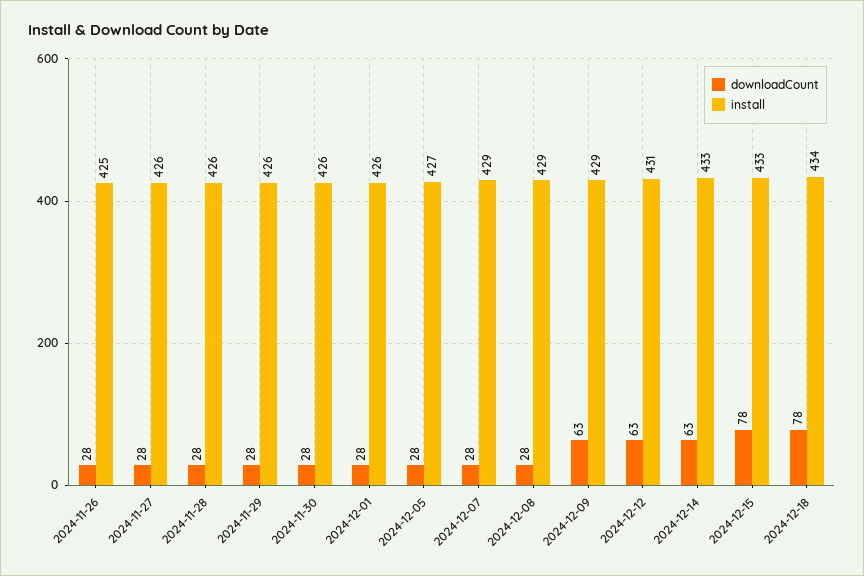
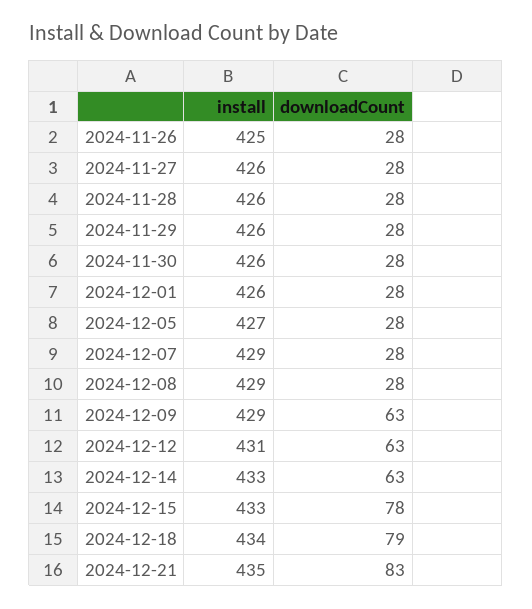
downloadCount, 2024-12-18: 78 -> 79
install, 2024-12-21: none -> 435
downloadCount, 2024-12-21: none -> 83

